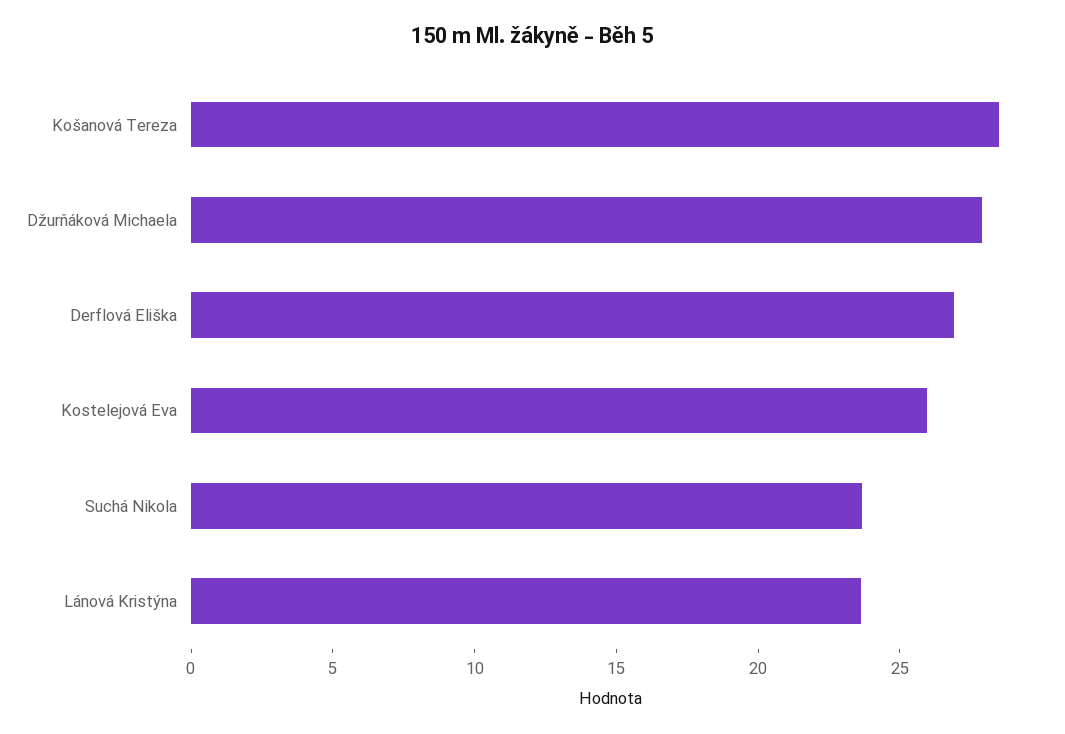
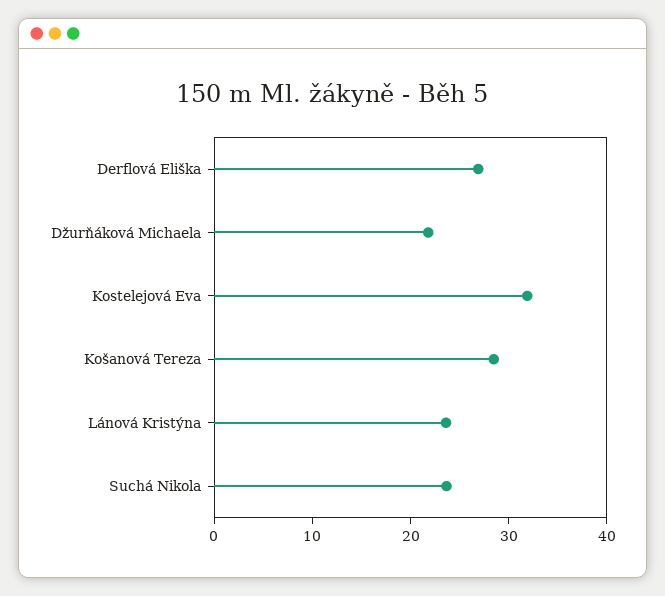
Džurňáková Michaela: 28 -> 22
Kostelejová Eva: 26 -> 32

